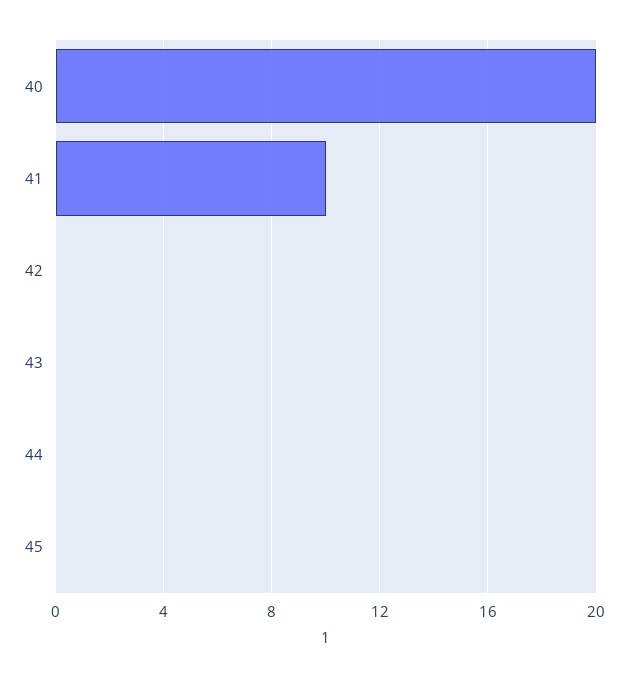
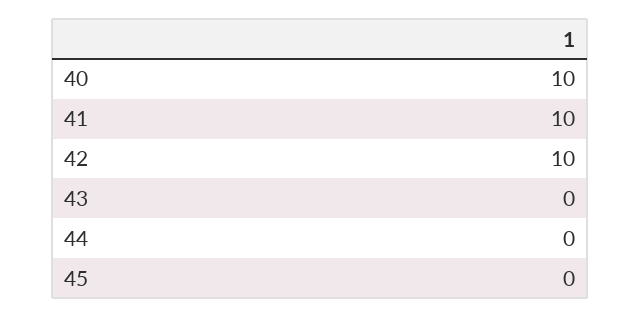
40: 20 -> 10
42: 0 -> 10

